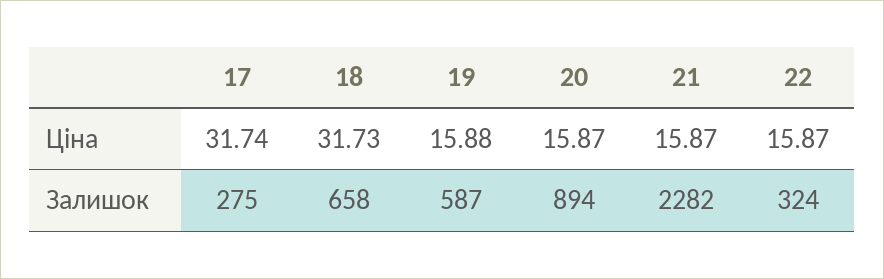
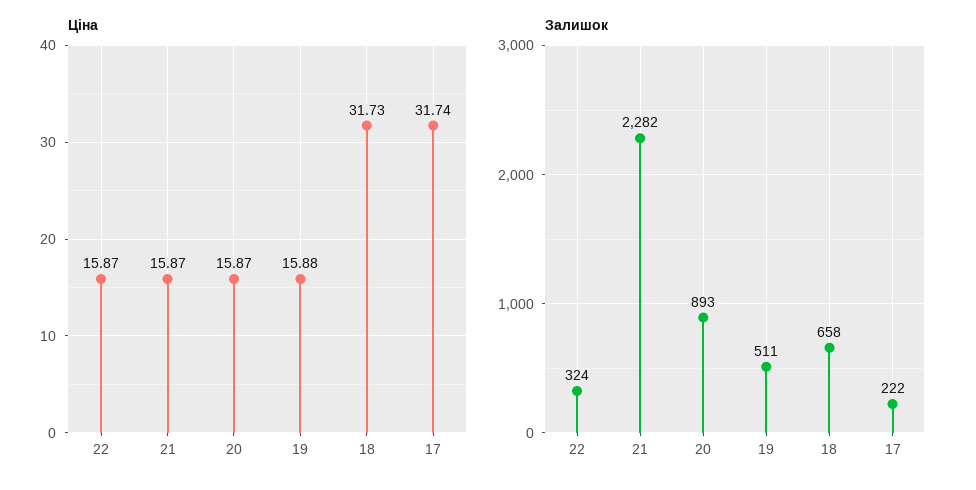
Залишок, 17: 275 -> 222
Залишок, 19: 587 -> 511
Залишок, 20: 894 -> 893

